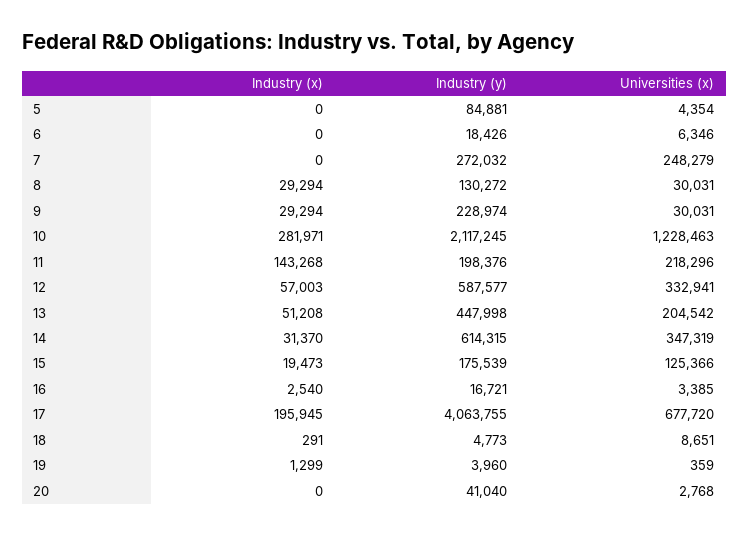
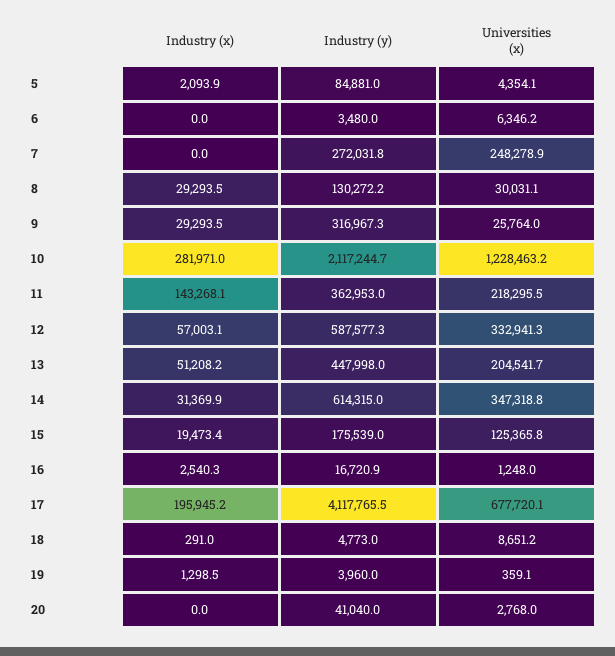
Industry (x), 5: 0 -> 2093.9
Industry (y), 6: 18426 -> 3480
Industry (y), 9: 228974 -> 316967.3
Universities (x), 9: 30031 -> 25764
Industry (y), 11: 198376 -> 362953
Universities (x), 16: 3385 -> 1248
Industry (y), 17: 4063755 -> 4117765.5

